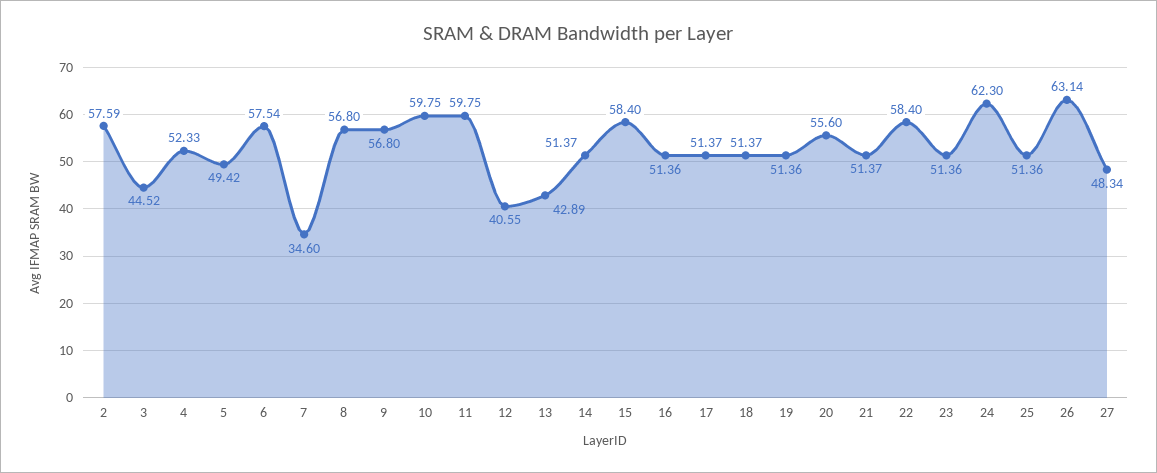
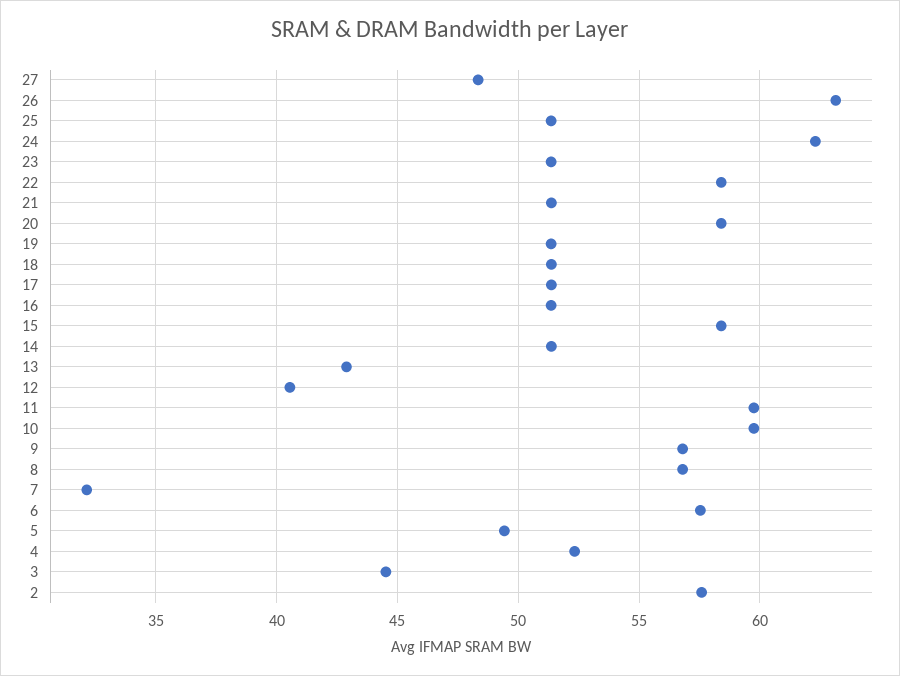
7: 34.6 -> 32
20: 55.6 -> 58.5

